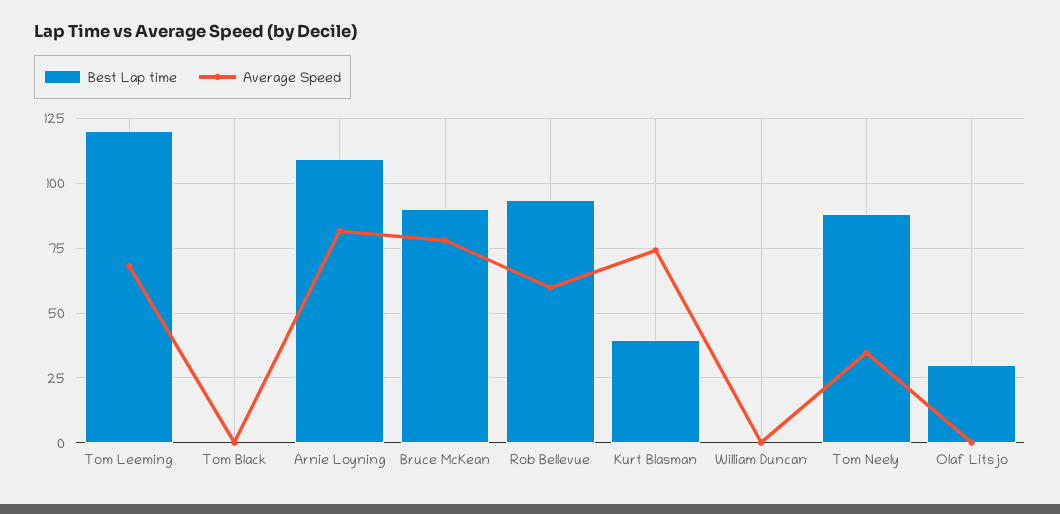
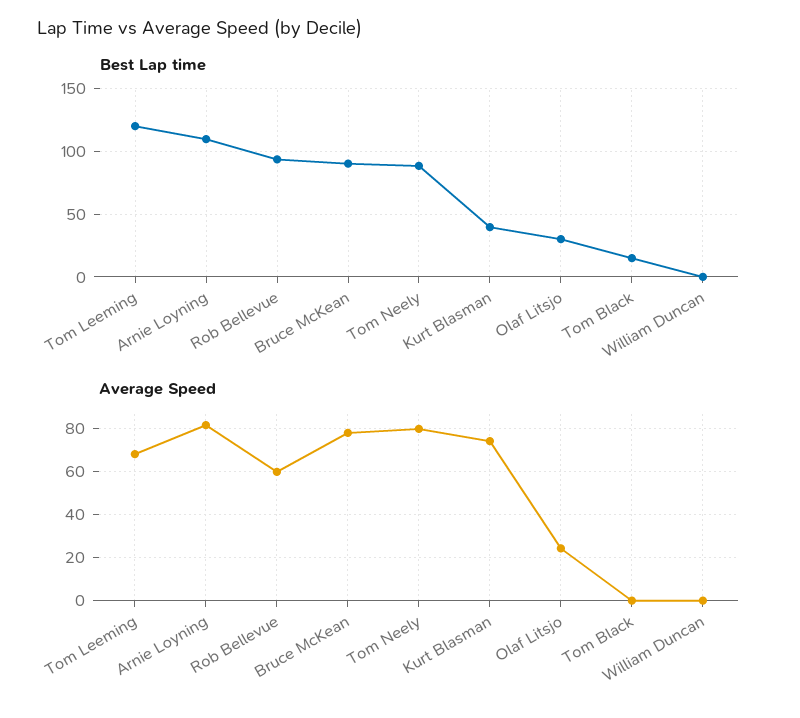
Best Lap time, Tom Black: 0 -> 15
Average Speed, Tom Neely: 35 -> 80
Average Speed, Olaf Litsjo: 0 -> 25

